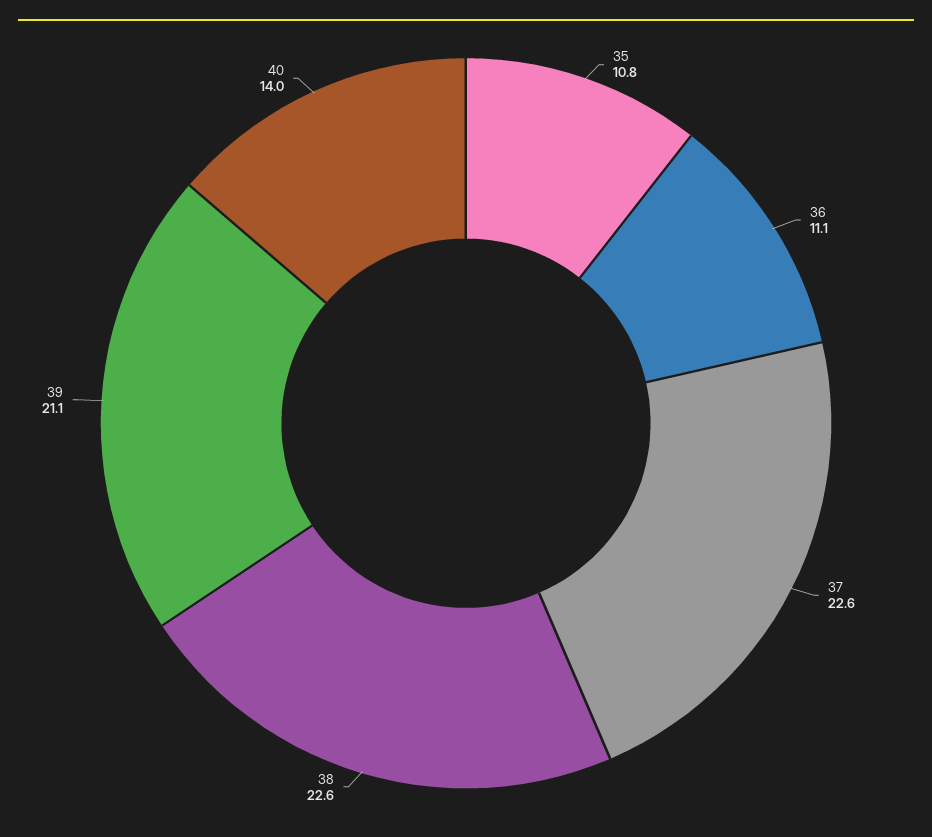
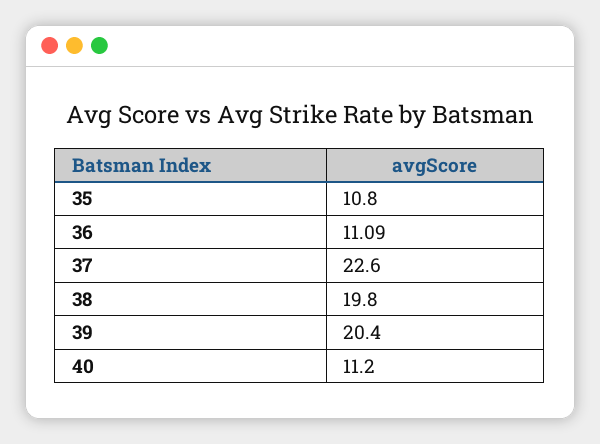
38: 22.6 -> 19.8
39: 21.1 -> 20.4
40: 14 -> 11.2

